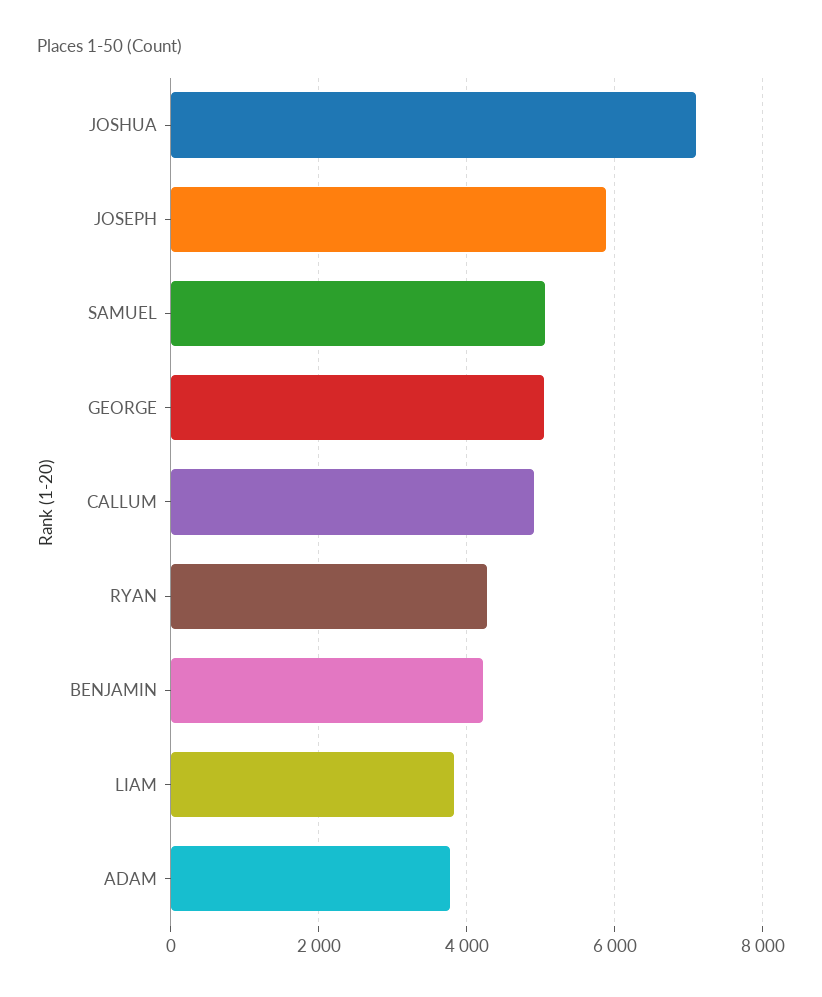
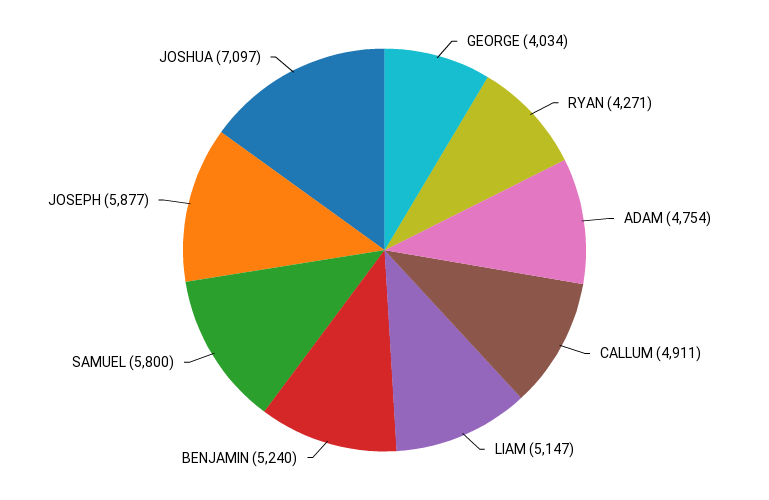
SAMUEL: 5000 -> 5800
GEORGE: 5000 -> 4034
BENJAMIN: 4200 -> 5240
LIAM: 3800 -> 5147
ADAM: 3800 -> 4754

